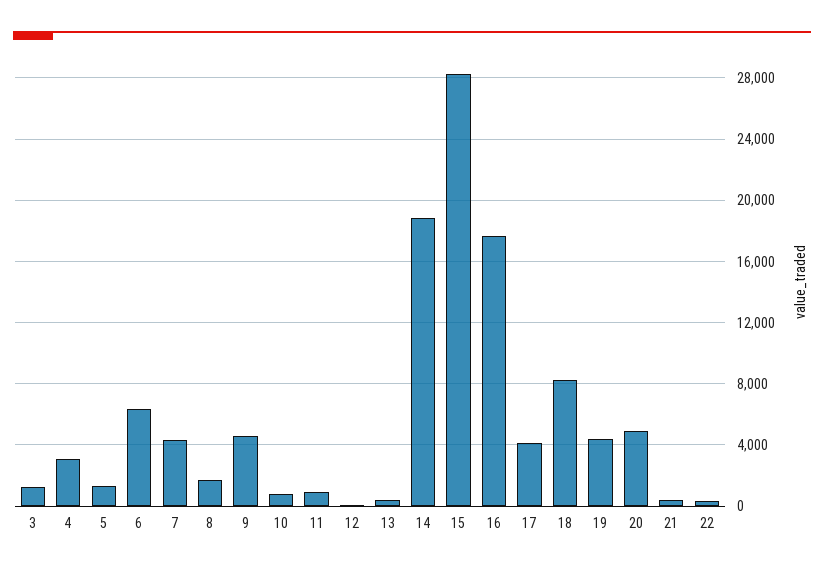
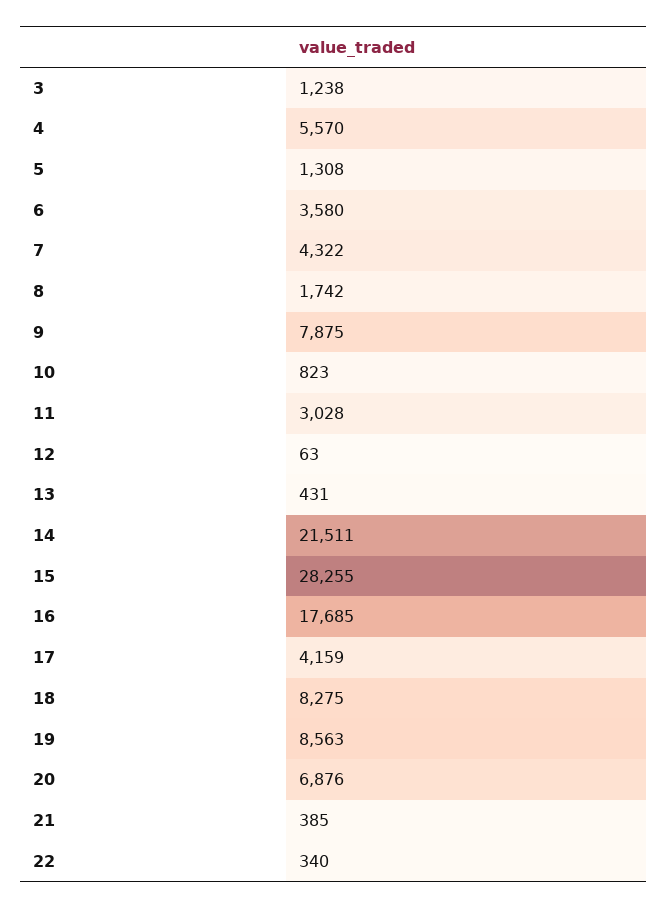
4: 3000 -> 5570
6: 6500 -> 3580
9: 4500 -> 7875
11: 1000 -> 3028
14: 19000 -> 21511
19: 4500 -> 8563
20: 5000 -> 6876

